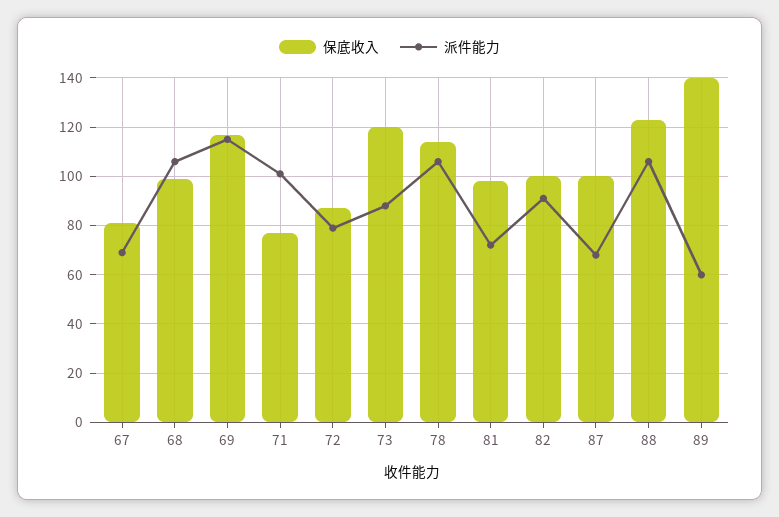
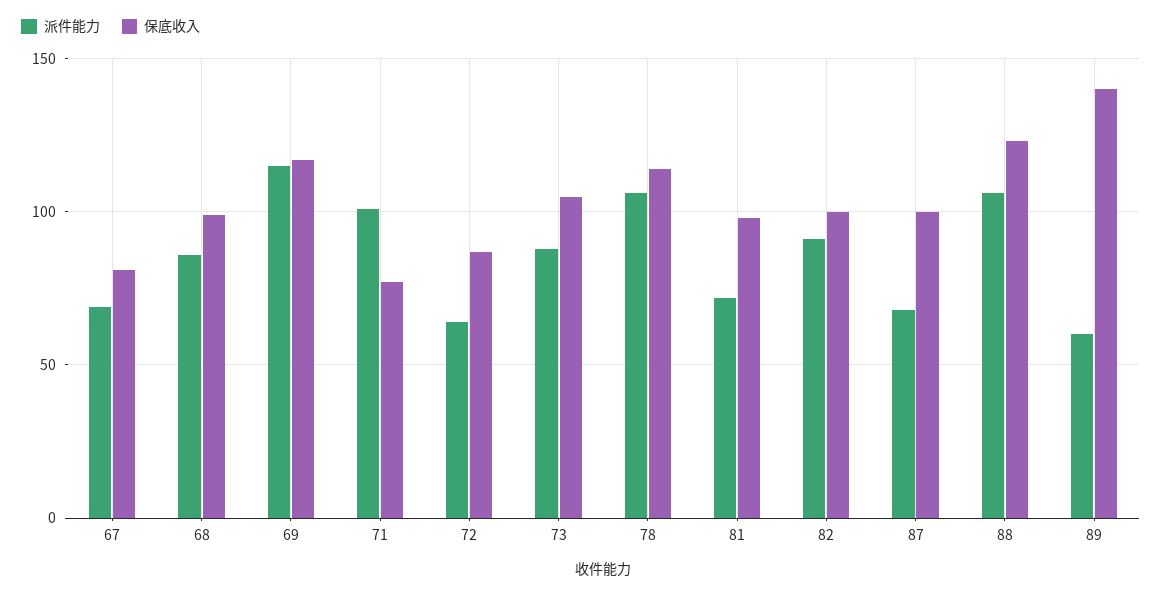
派件能力, 68: 105 -> 85
派件能力, 72: 80 -> 65
保底收入, 73: 120 -> 105

